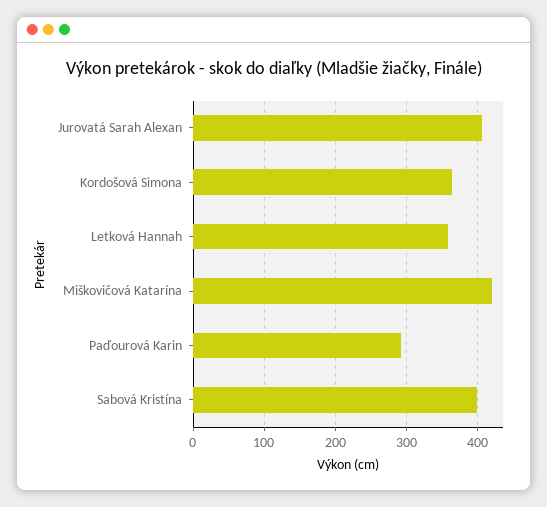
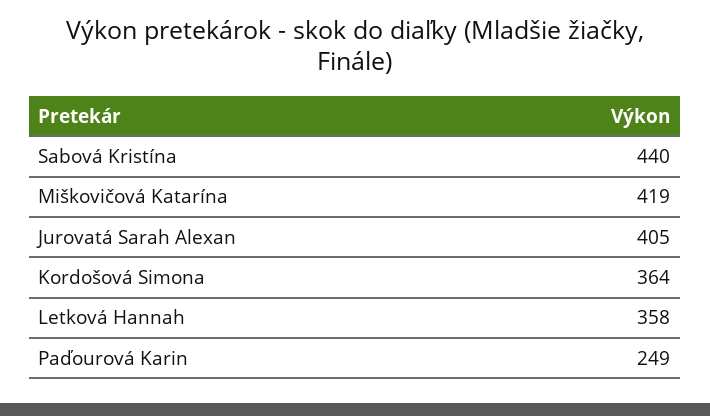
Paďourová Karin: 290 -> 249
Sabová Kristína: 400 -> 440

